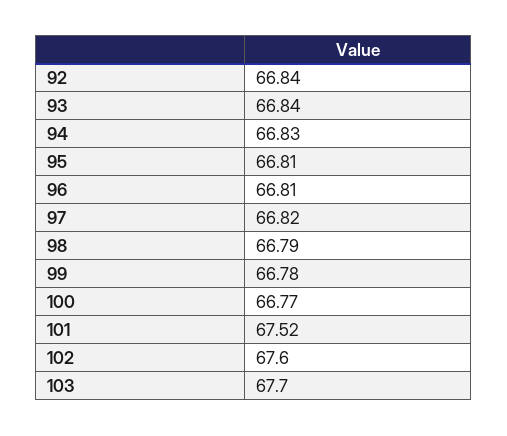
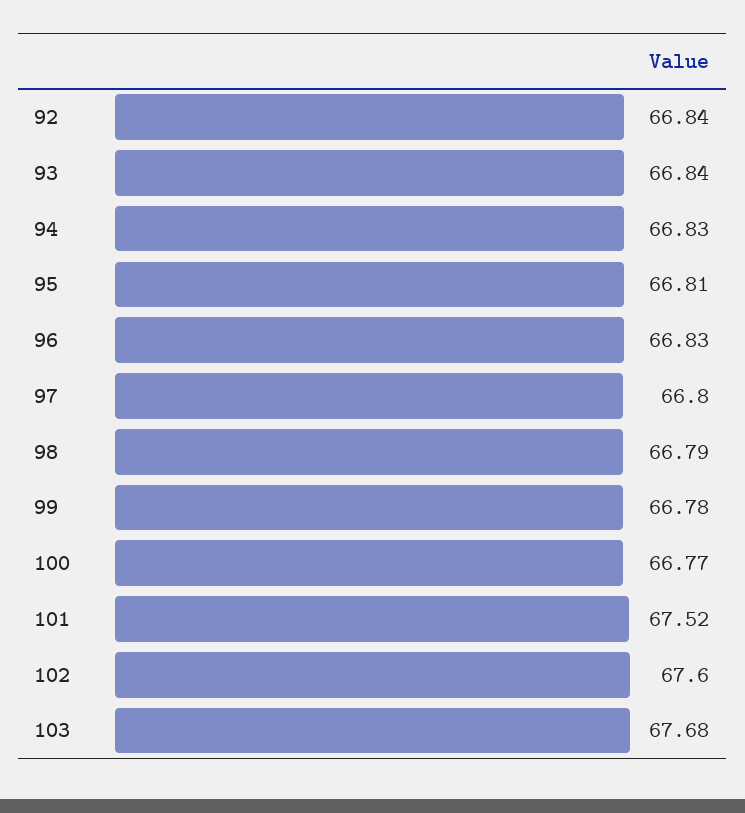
96: 66.81 -> 66.83
97: 66.82 -> 66.8
103: 67.7 -> 67.68

